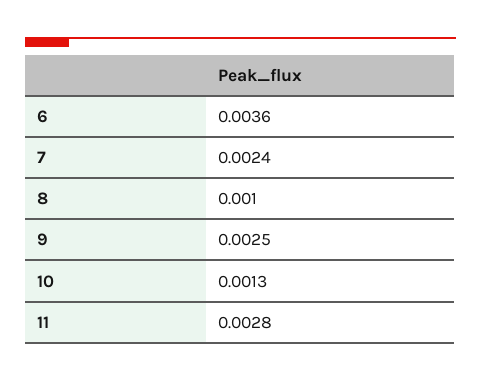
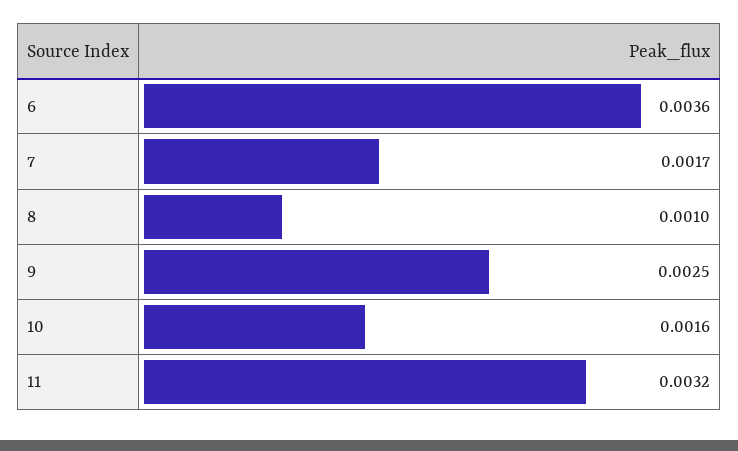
7: 0.0024 -> 0.0017
10: 0.0013 -> 0.0016
11: 0.0028 -> 0.0032

